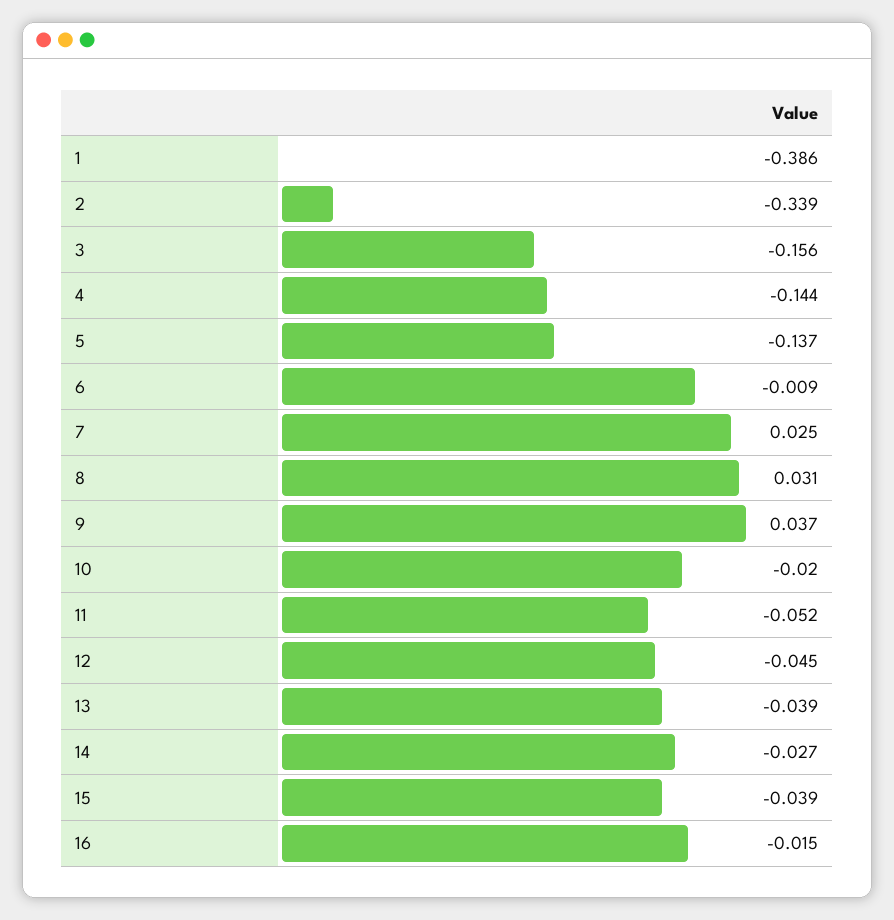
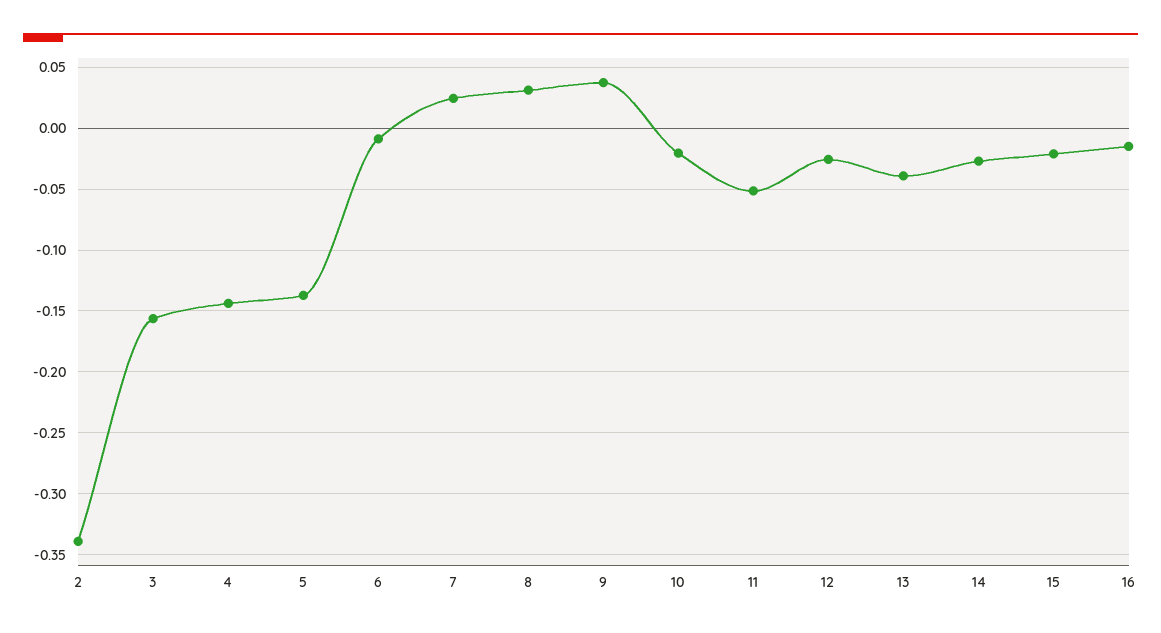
1: -0.386 -> none
12: -0.045 -> -0.025
15: -0.039 -> -0.02

